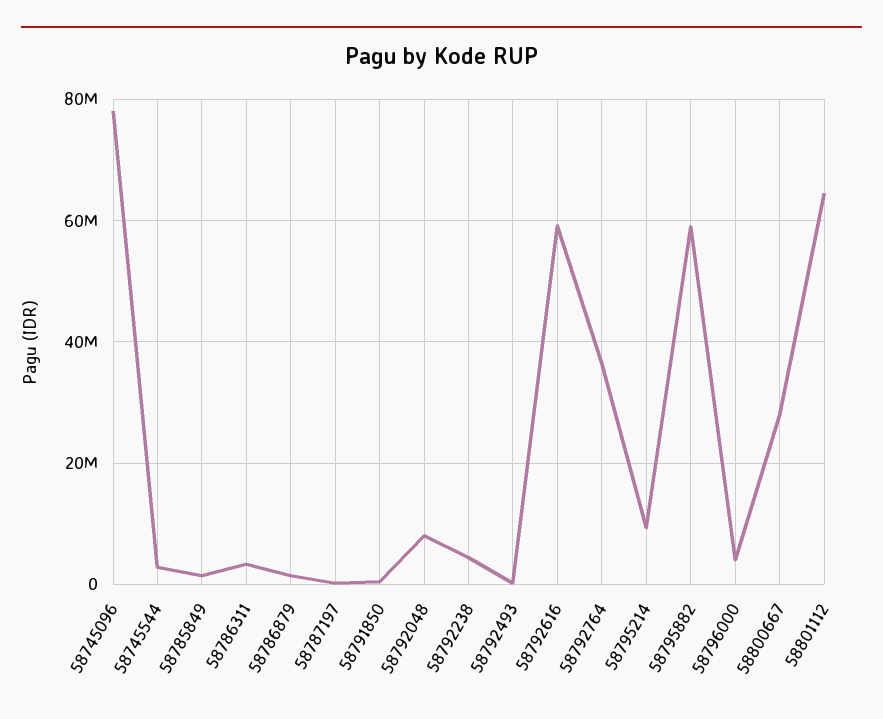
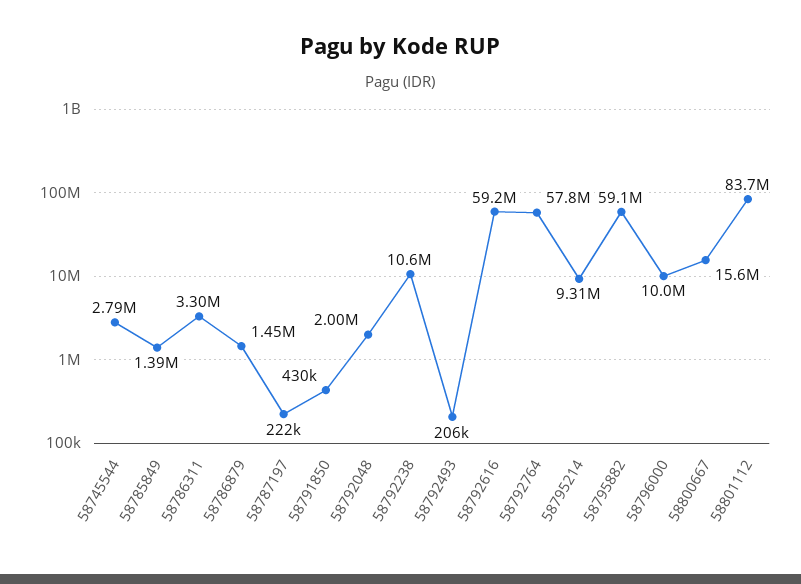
58745096: 78000000 -> none
58792048: 8000000 -> 2000000
58792238: 4000000 -> 10600000
58792764: 36000000 -> 57800000
58796000: 4000000 -> 10000000
58800667: 28000000 -> 15600000
58801112: 64000000 -> 83700000

